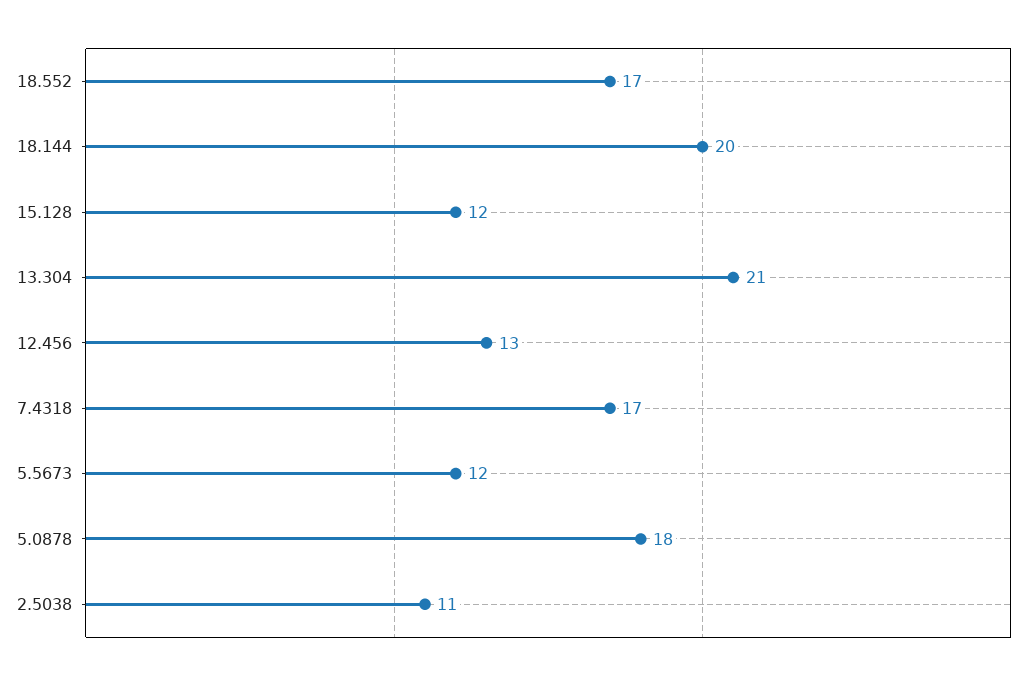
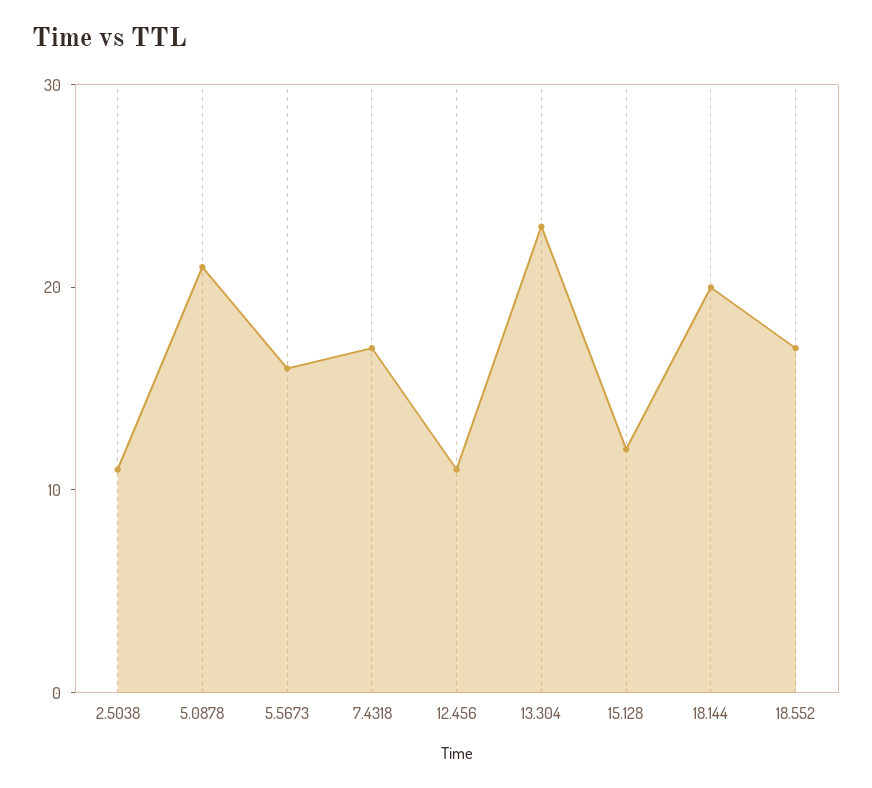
13.304: 21 -> 23
12.456: 13 -> 11
5.5673: 12 -> 16
5.0878: 18 -> 21

